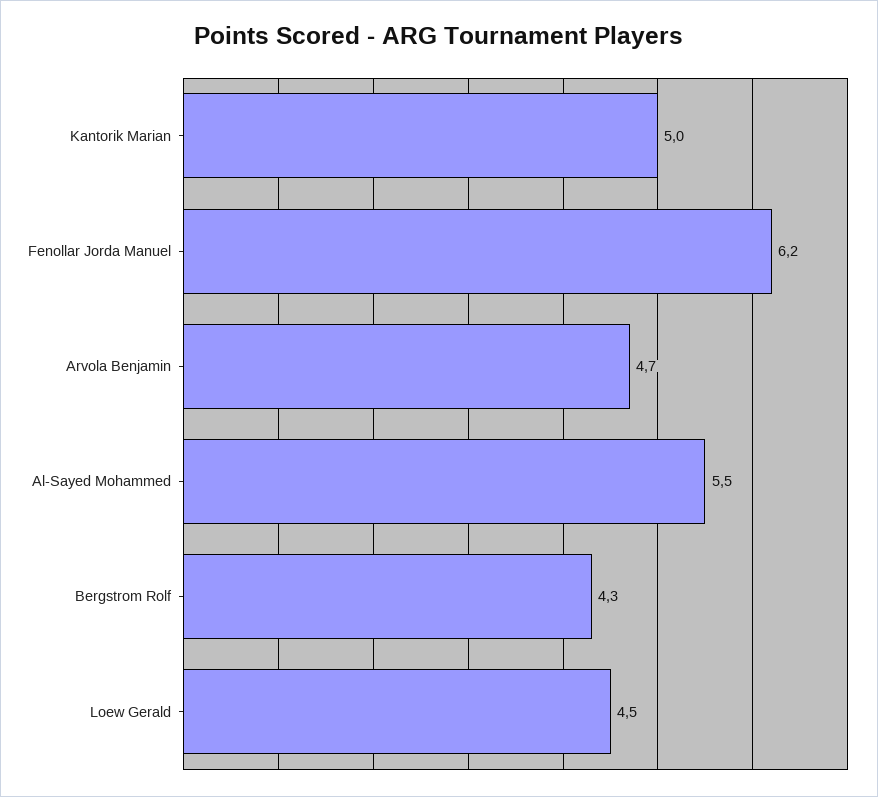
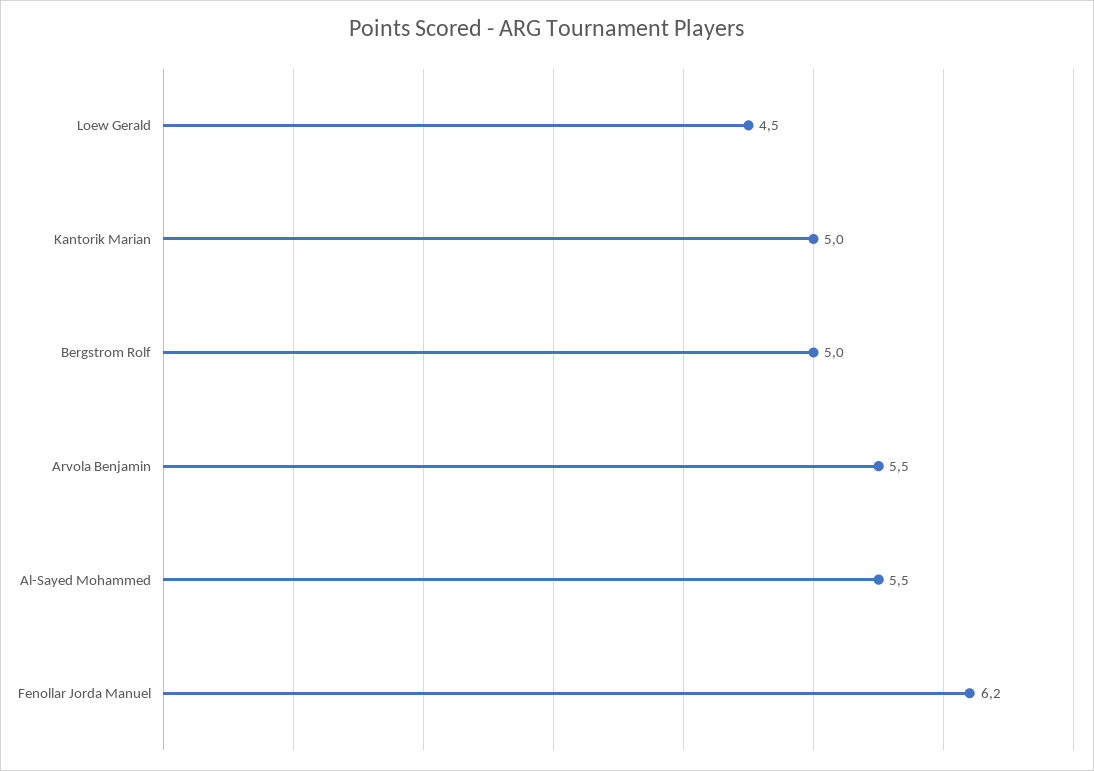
Arvola Benjamin: 4.7 -> 5.5
Bergstrom Rolf: 4.3 -> 5

